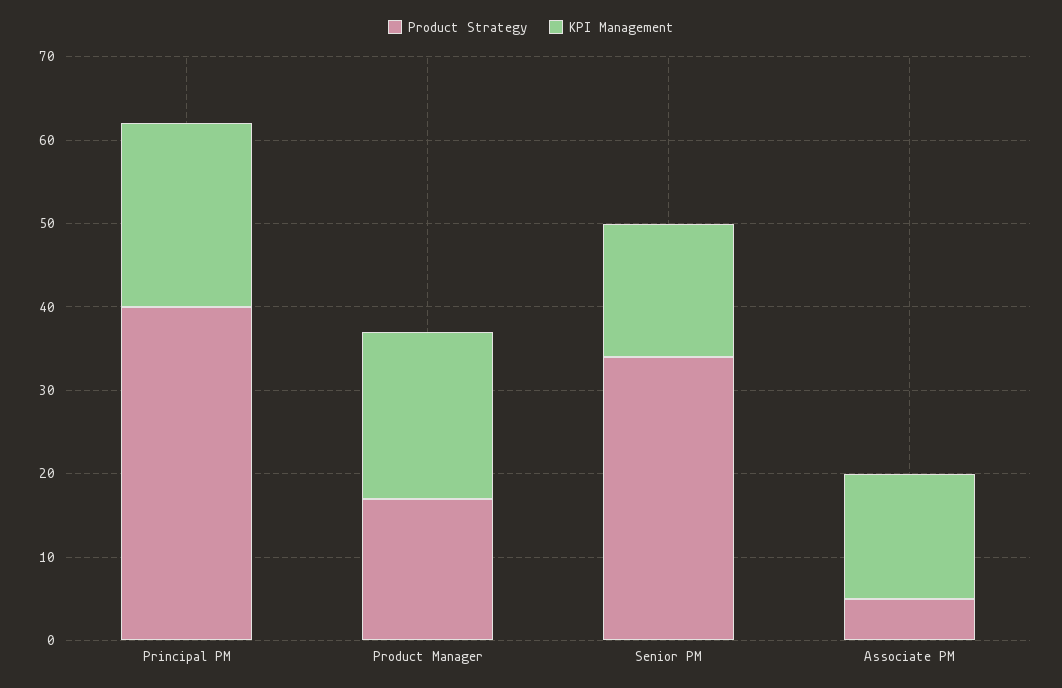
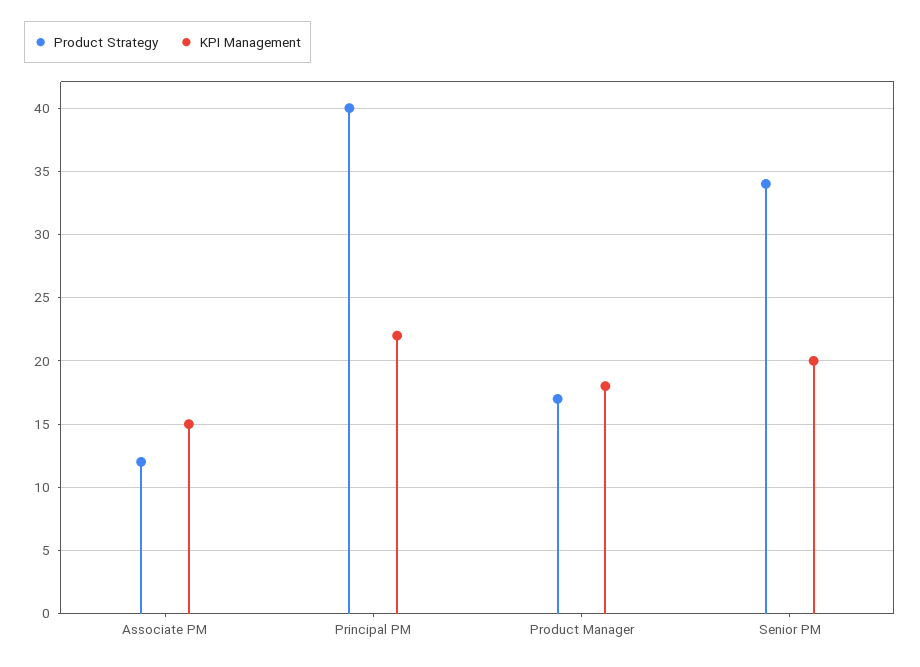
KPI Management, Product Manager: 20 -> 18
KPI Management, Senior PM: 16 -> 20
Product Strategy, Associate PM: 5 -> 12

